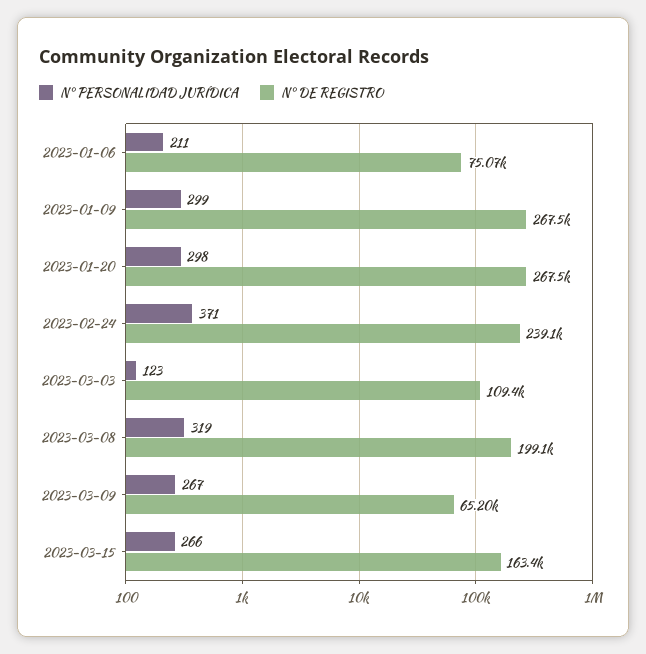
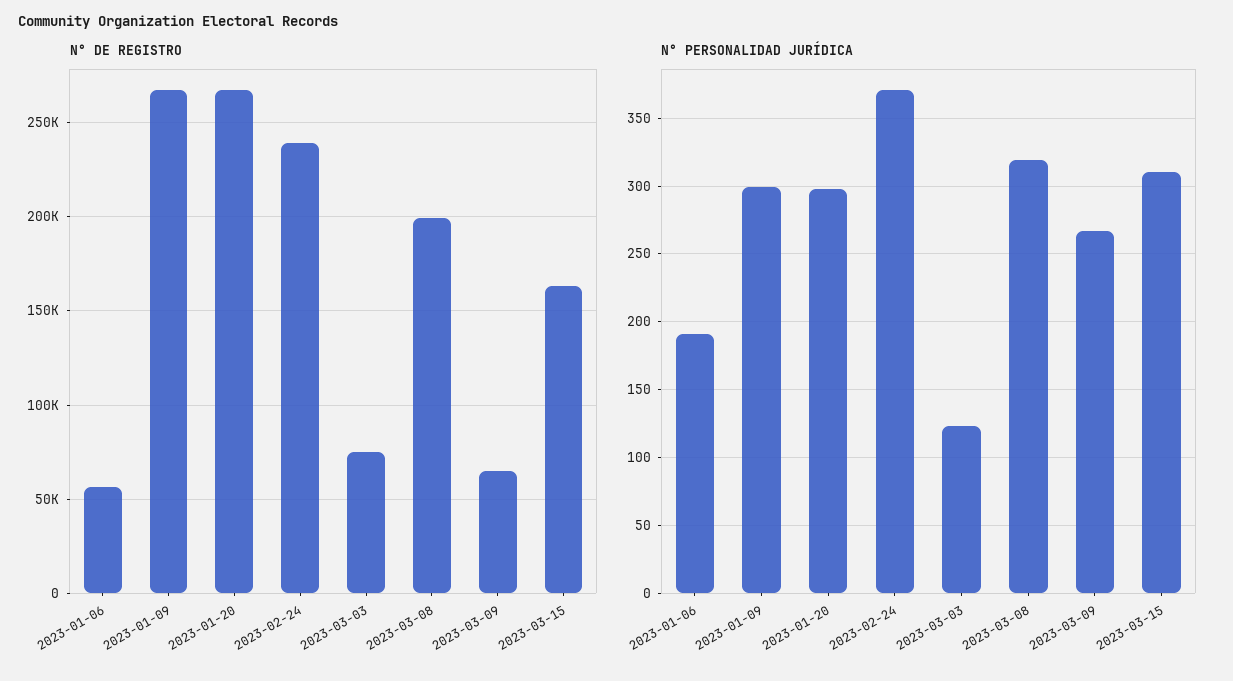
N° PERSONALIDAD JURÍDICA, 2023-01-06: 211 -> 190
N° DE REGISTRO, 2023-01-06: 75070 -> 55000
N° DE REGISTRO, 2023-03-03: 109400 -> 75000
N° PERSONALIDAD JURÍDICA, 2023-03-15: 266 -> 310

